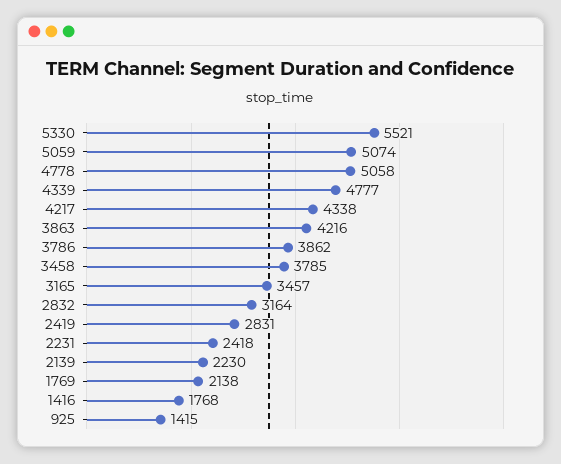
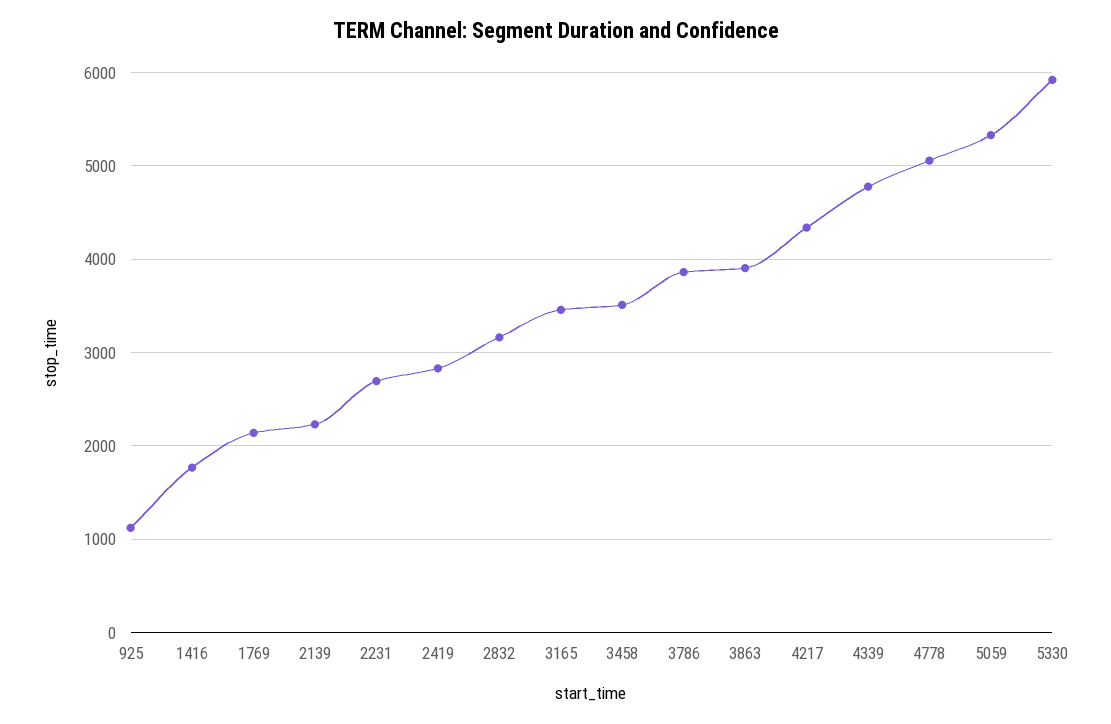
5330: 5521 -> 5900
5059: 5074 -> 5300
3863: 4216 -> 3900
3458: 3785 -> 3500
2231: 2418 -> 2700
925: 1415 -> 1100

